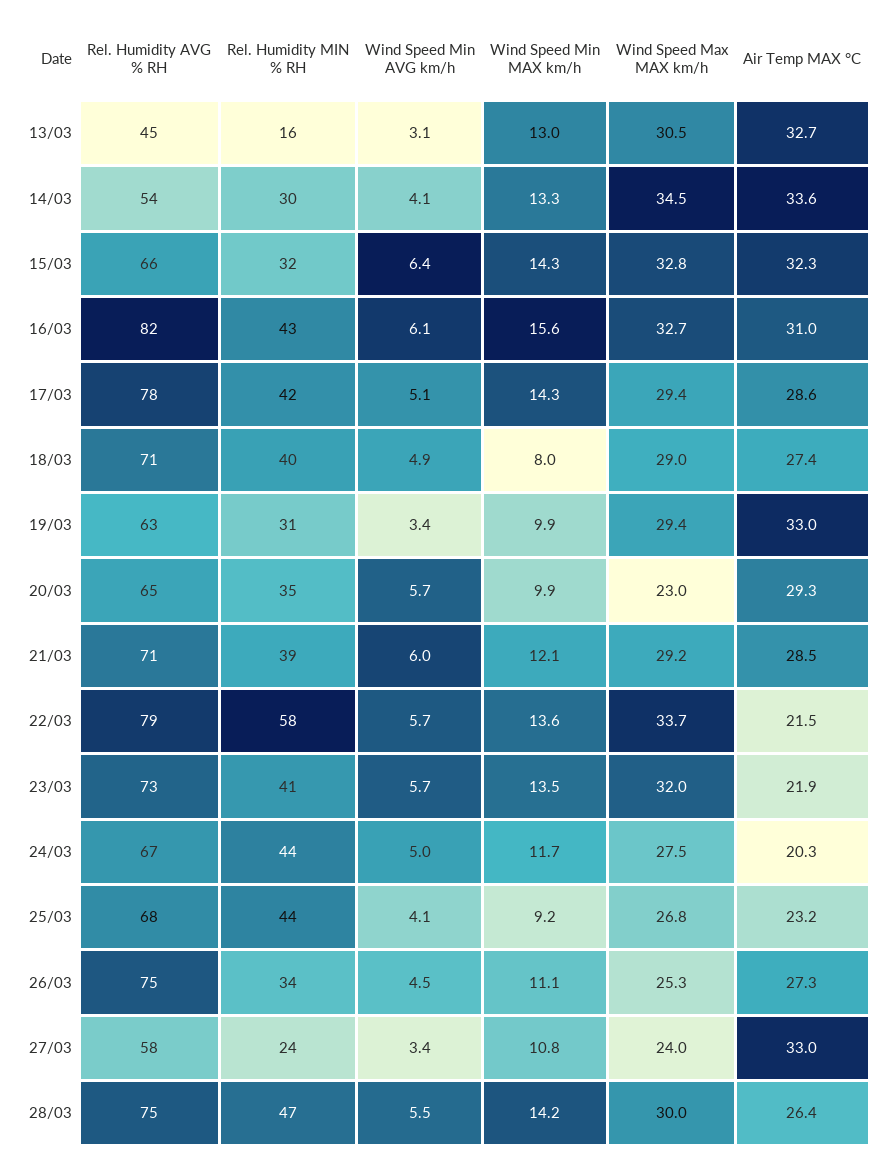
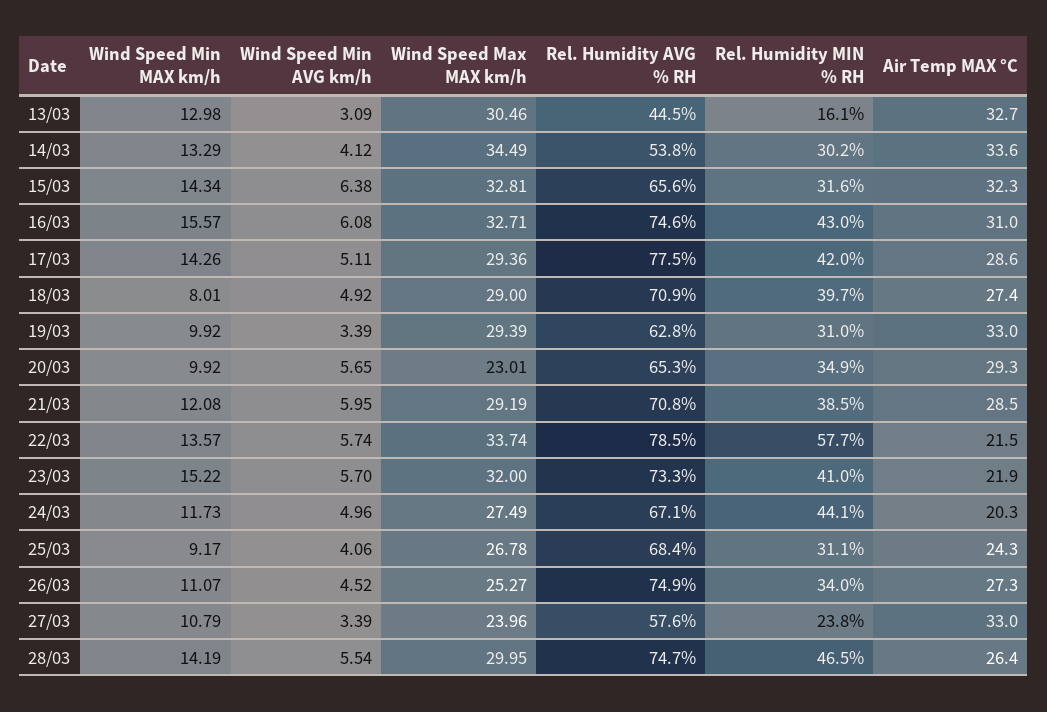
Rel. Humidity AVG % RH, 16/03: 82 -> 74.6
Wind Speed Min MAX km/h, 23/03: 13.5 -> 15.22
Rel. Humidity MIN % RH, 25/03: 44 -> 31.1
Air Temp MAX °C, 25/03: 23.2 -> 24.3

